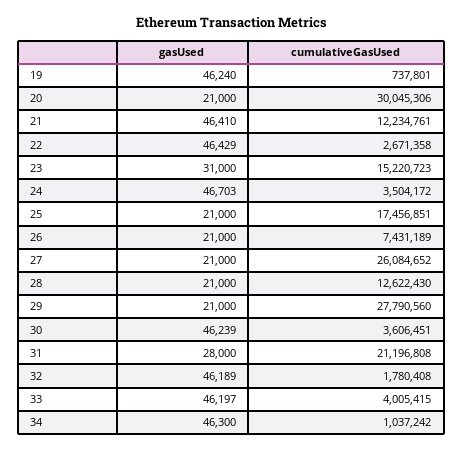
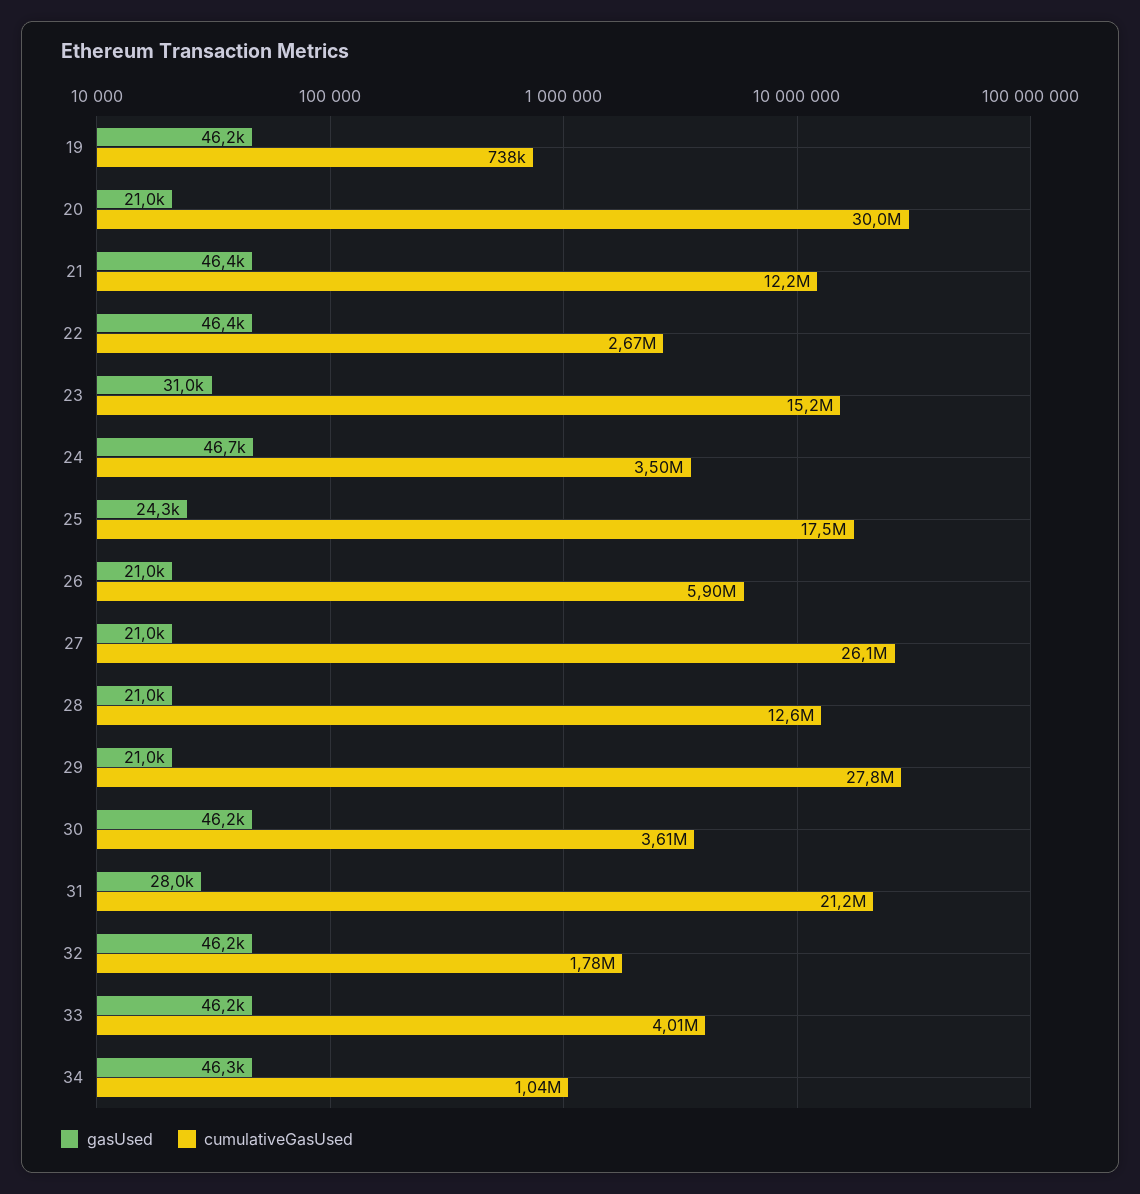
gasUsed, 25: 21000 -> 24300
cumulativeGasUsed, 26: 7431189 -> 5900000

